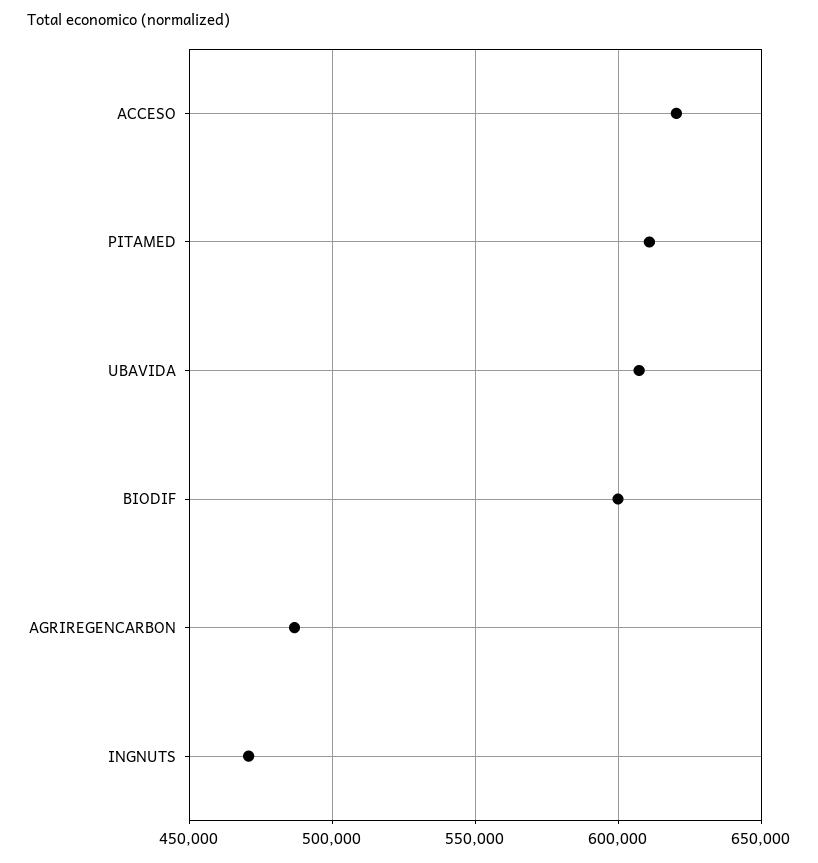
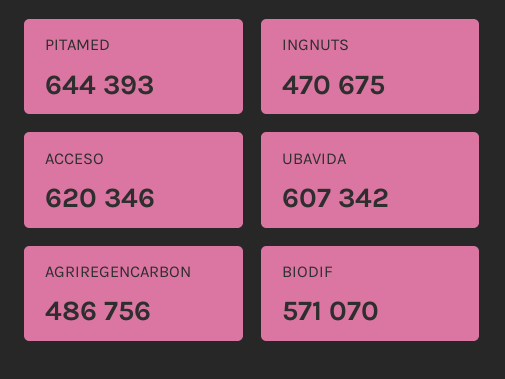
PITAMED: 610000 -> 644393
BIODIF: 600000 -> 571070

